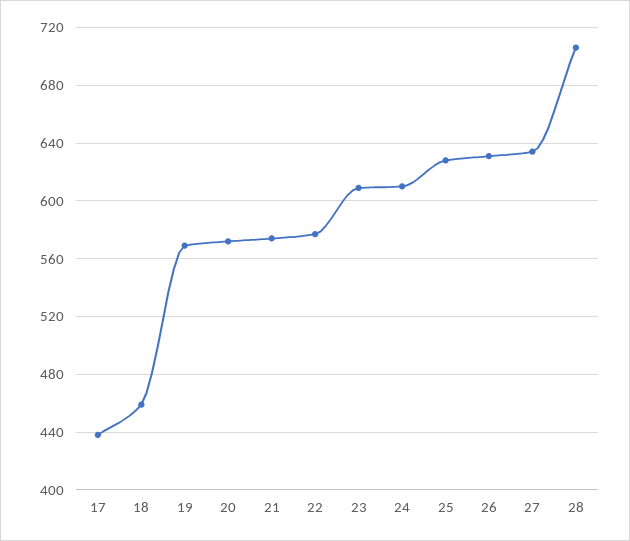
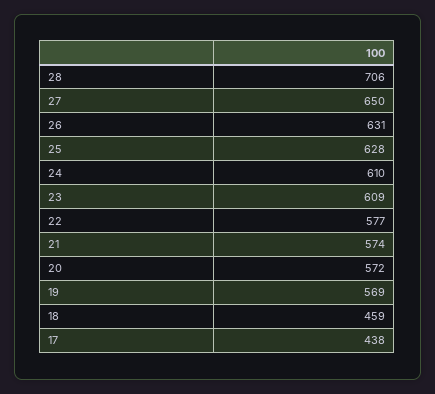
27: 635 -> 650

